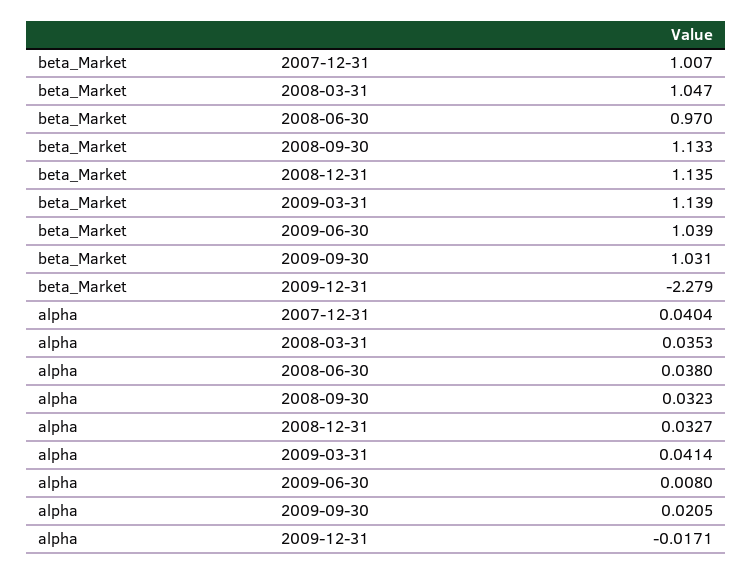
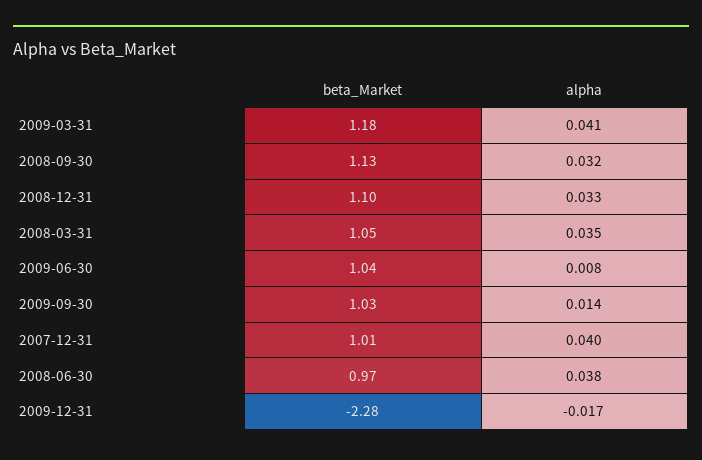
beta_Market, 2008-12-31: 1.135 -> 1.1
beta_Market, 2009-03-31: 1.139 -> 1.18
alpha, 2009-09-30: 0.0205 -> 0.014

